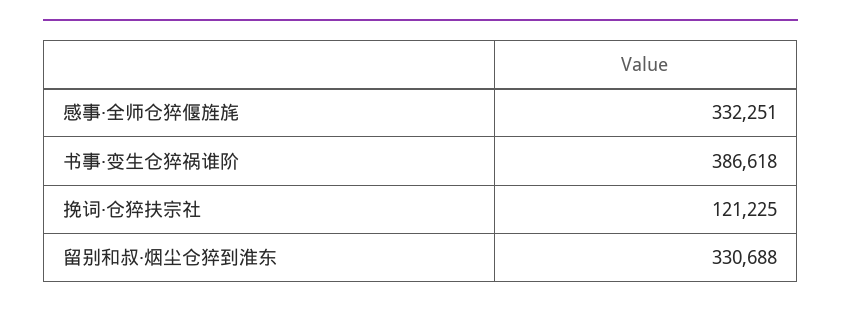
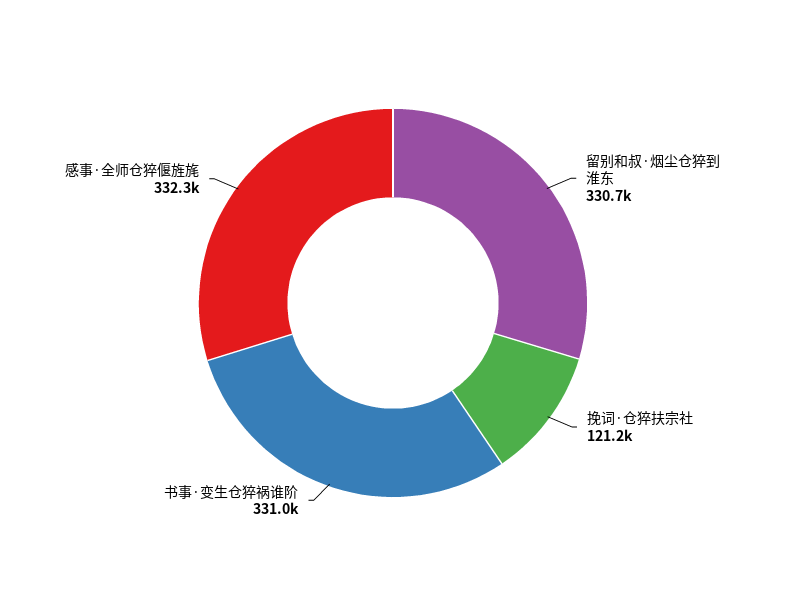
书事·变生仓猝祸谁阶: 386618 -> 331000

